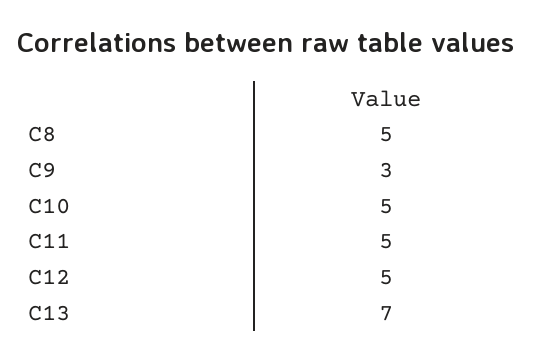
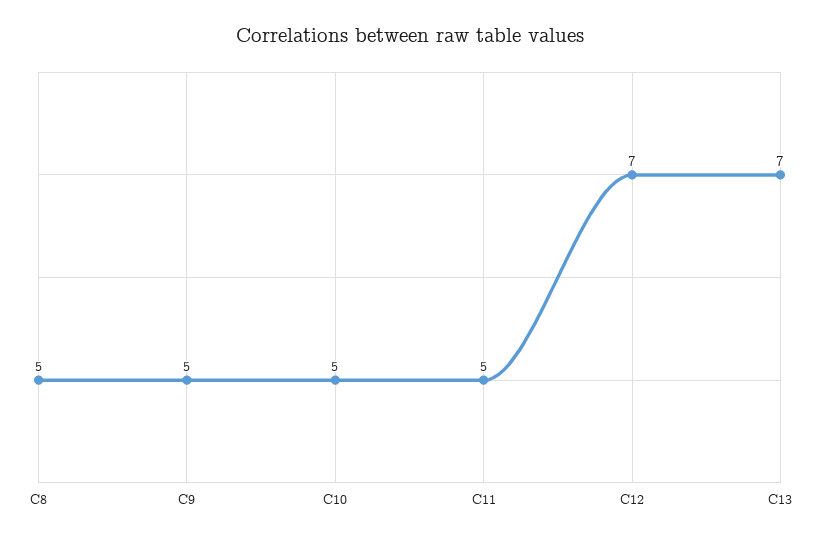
C9: 3 -> 5
C12: 5 -> 7

